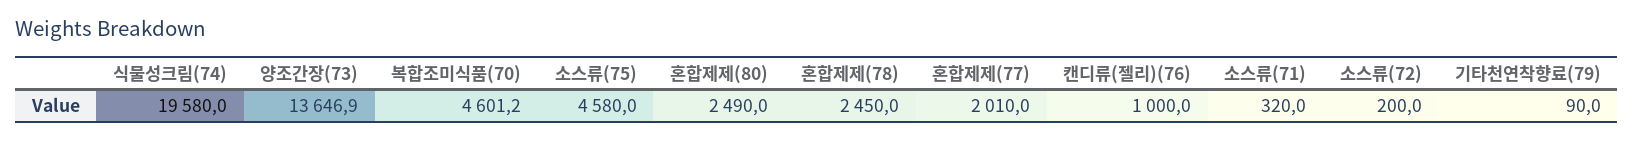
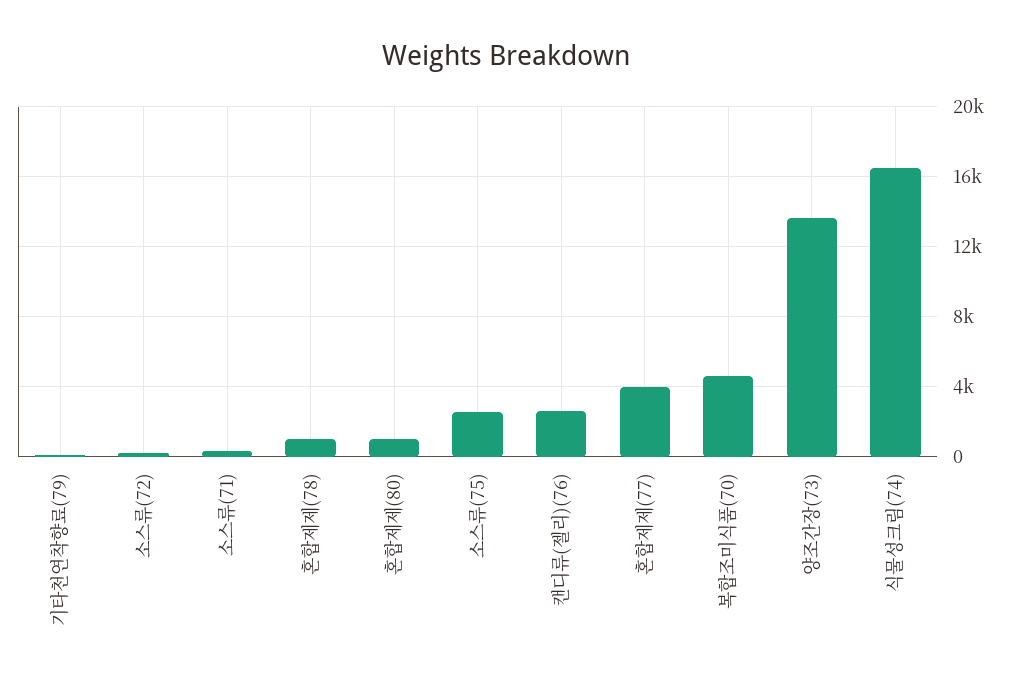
식물성크림(74): 19580 -> 16500
소스류(75): 4580 -> 2500
혼합제제(80): 2490 -> 1000
혼합제제(78): 2450 -> 1000
혼합제제(77): 2010 -> 4000
캔디류(젤리)(76): 1000 -> 2500

